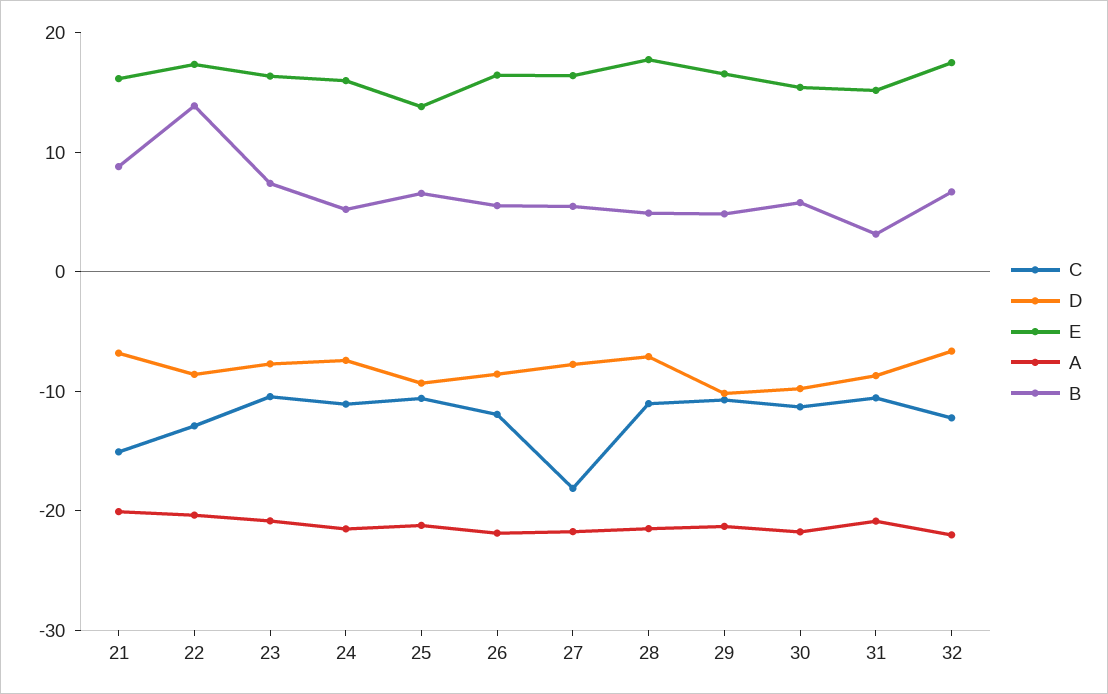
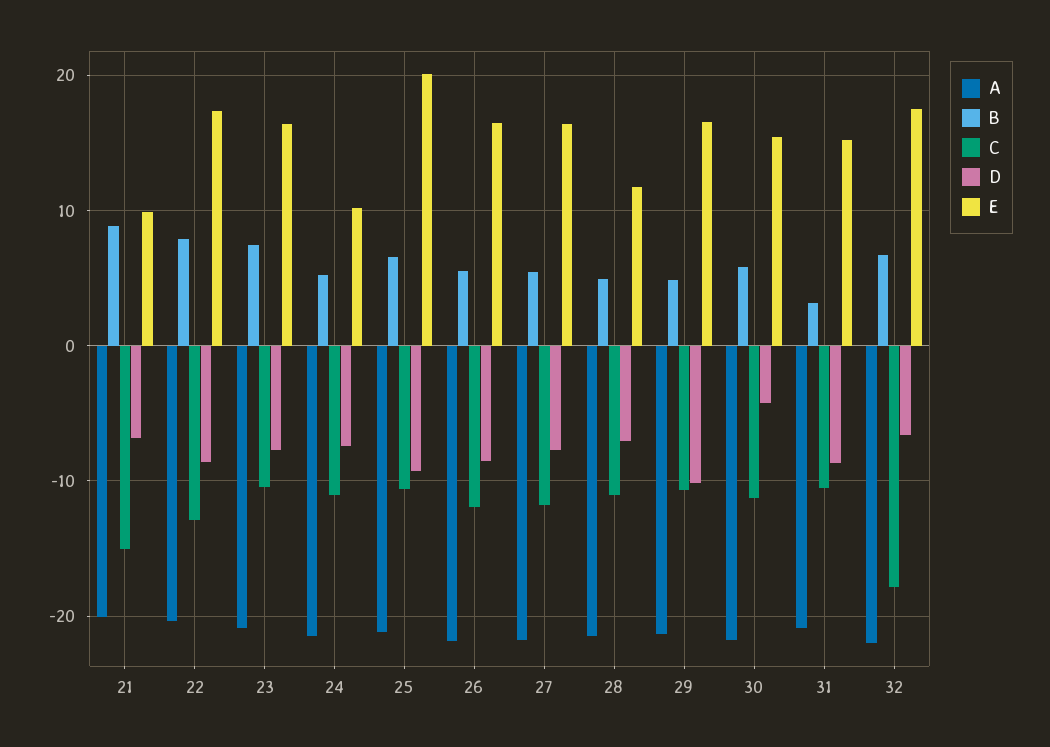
E, 21: 16 -> 10
B, 22: 14 -> 8
E, 24: 16 -> 10
E, 25: 14 -> 20
C, 27: -18 -> -12
E, 28: 18 -> 12
D, 30: -10 -> -4
C, 32: -12 -> -18

